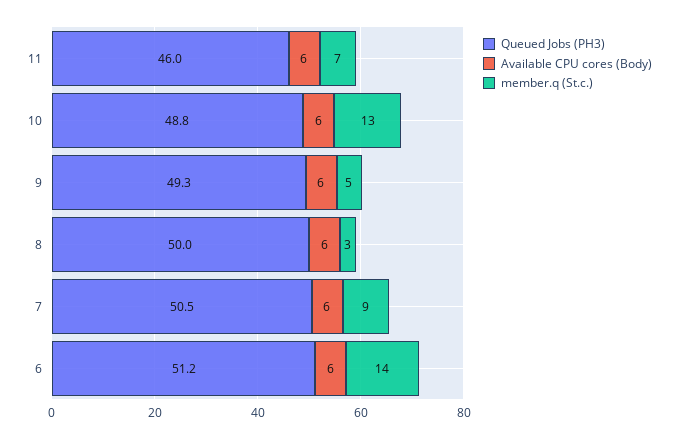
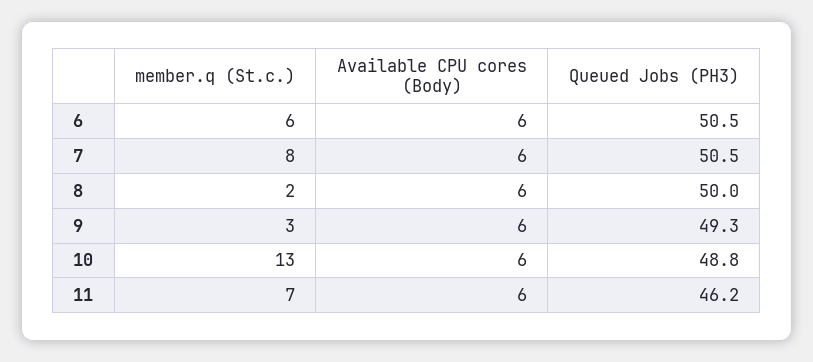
Queued Jobs (PH3), 11: 46 -> 46.2
member.q (St.c.), 9: 5 -> 3
member.q (St.c.), 8: 3 -> 2
member.q (St.c.), 7: 9 -> 8
Queued Jobs (PH3), 6: 51.2 -> 50.5
member.q (St.c.), 6: 14 -> 6

